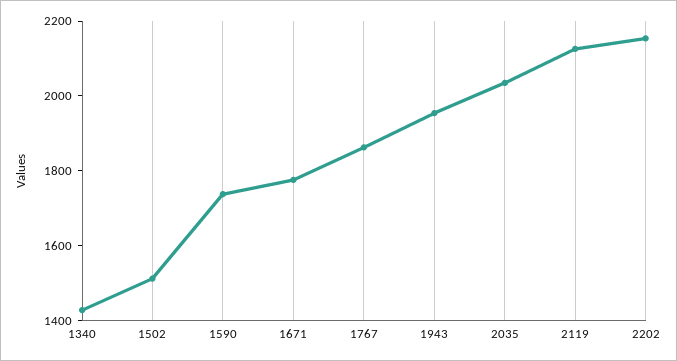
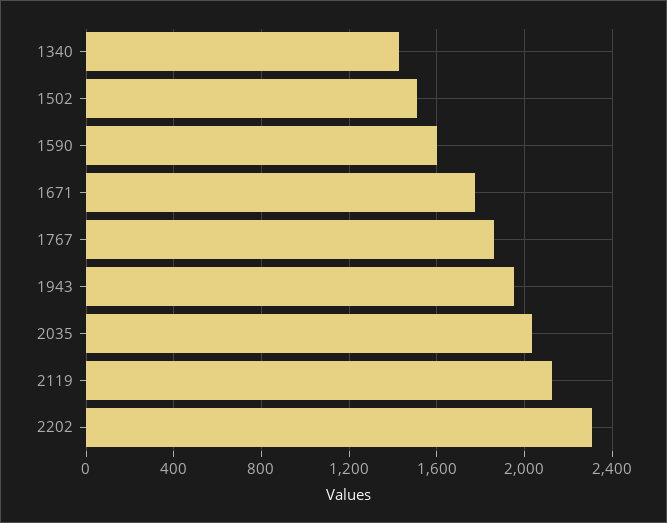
1590: 1750 -> 1600
2202: 2150 -> 2300

